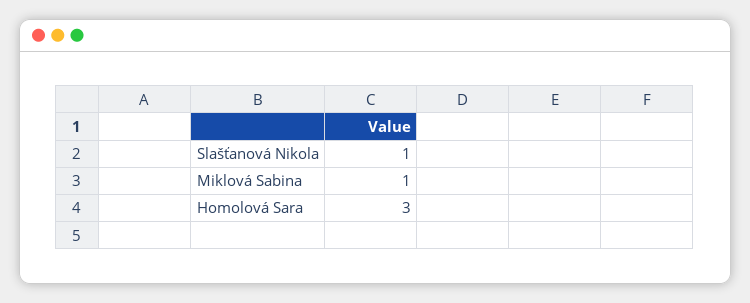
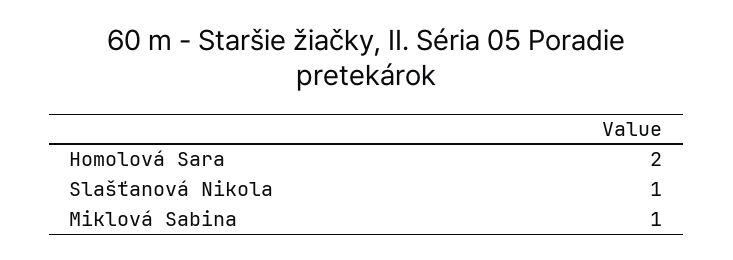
Homolová Sara: 3 -> 2

